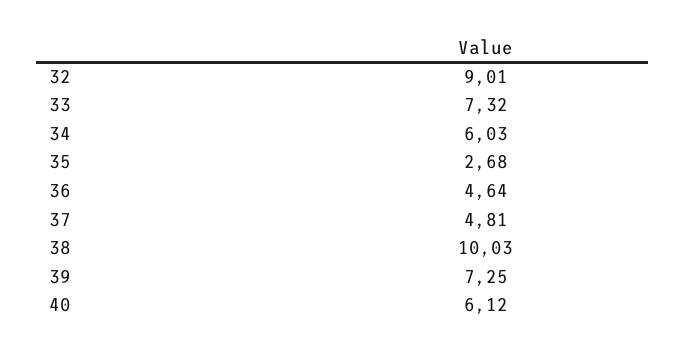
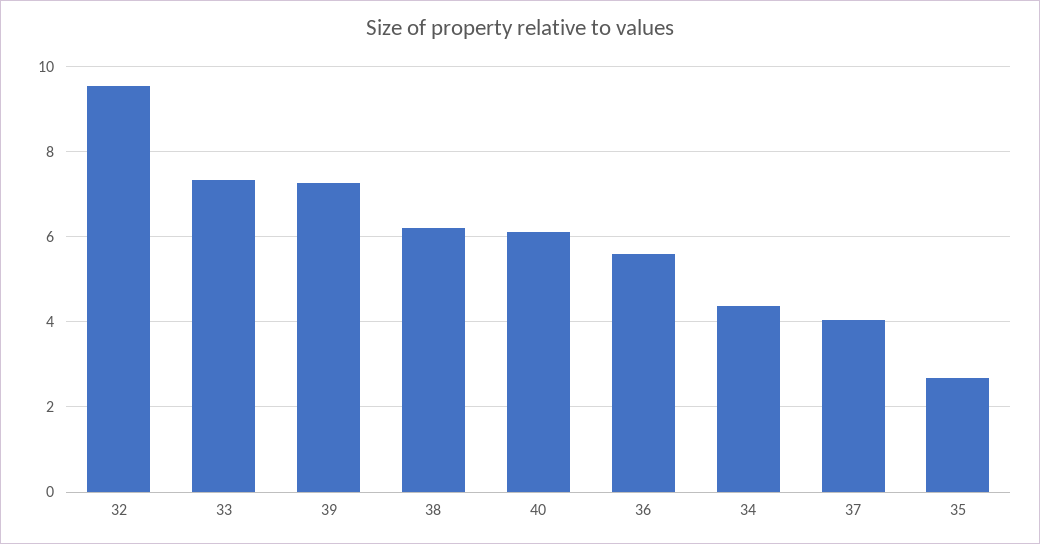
32: 9.01 -> 9.6
34: 6.03 -> 4.4
36: 4.64 -> 5.6
37: 4.81 -> 4
38: 10.03 -> 6.2

